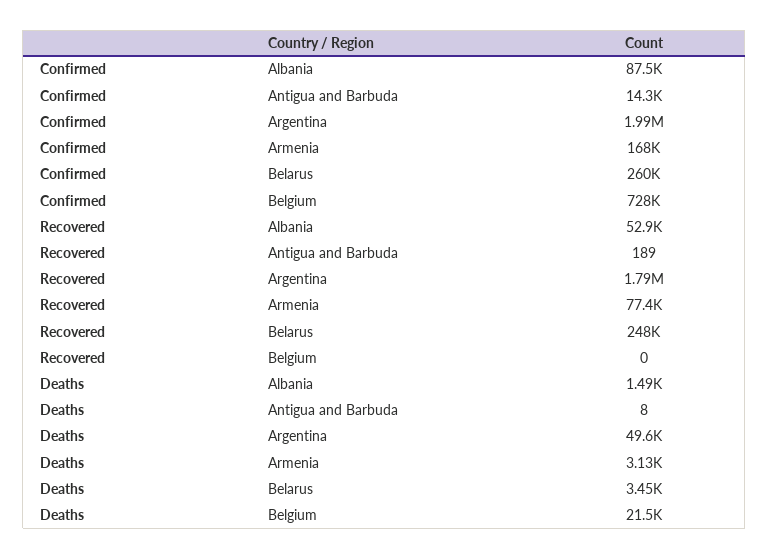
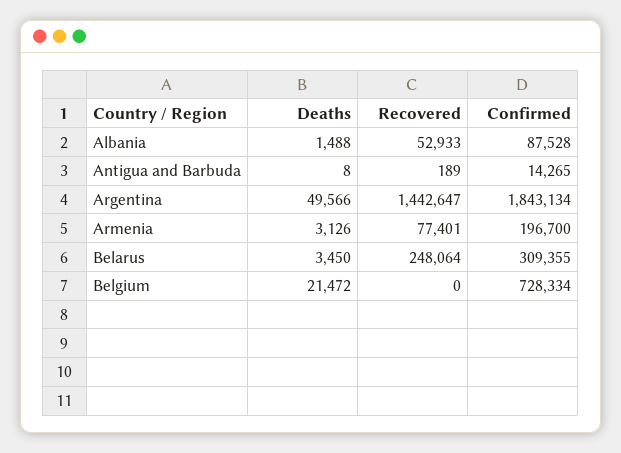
Confirmed, Argentina: 1990000 -> 1843134
Confirmed, Armenia: 168000 -> 196700
Confirmed, Belarus: 260000 -> 309355
Recovered, Argentina: 1790000 -> 1442647

